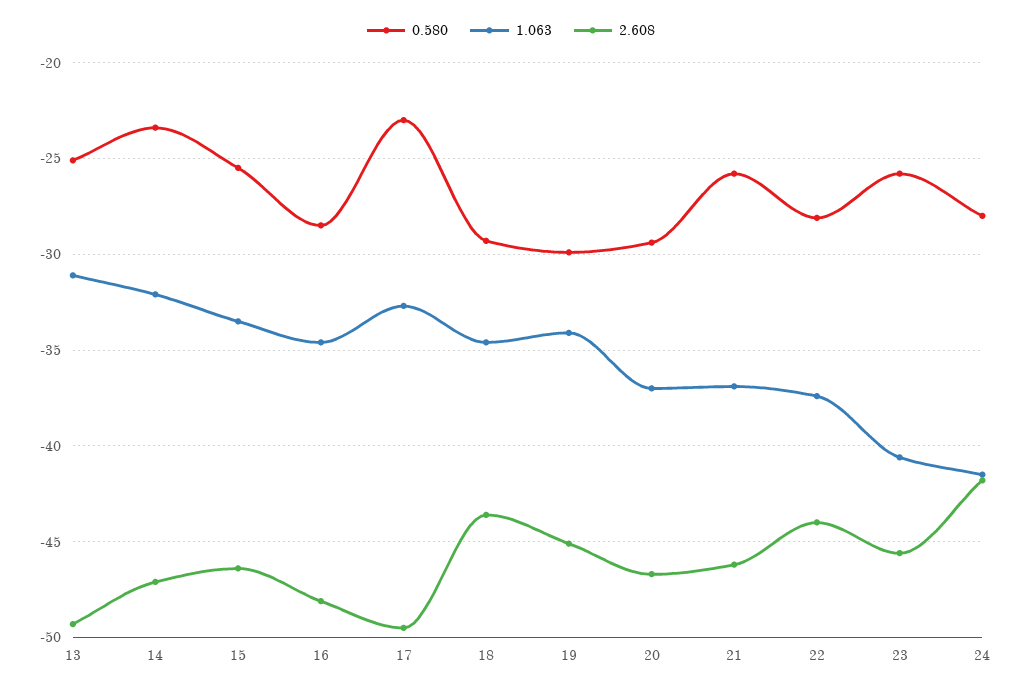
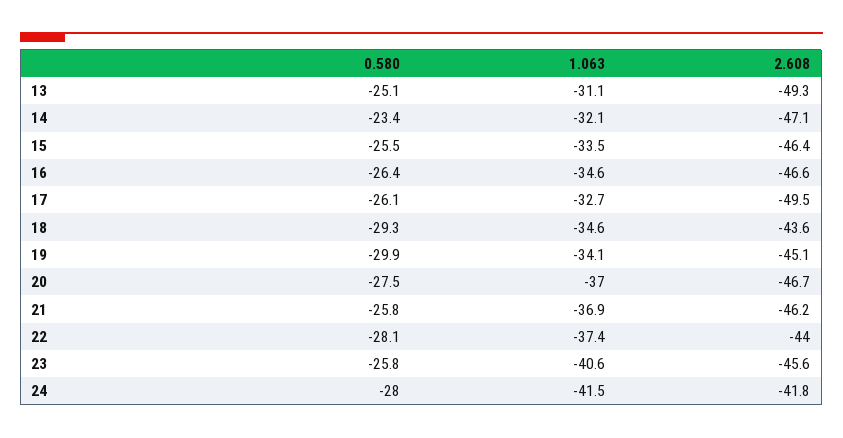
0.580, 16: -28.5 -> -26.4
2.608, 16: -48 -> -46.6
0.580, 17: -23 -> -26.1
0.580, 20: -29.5 -> -27.5

